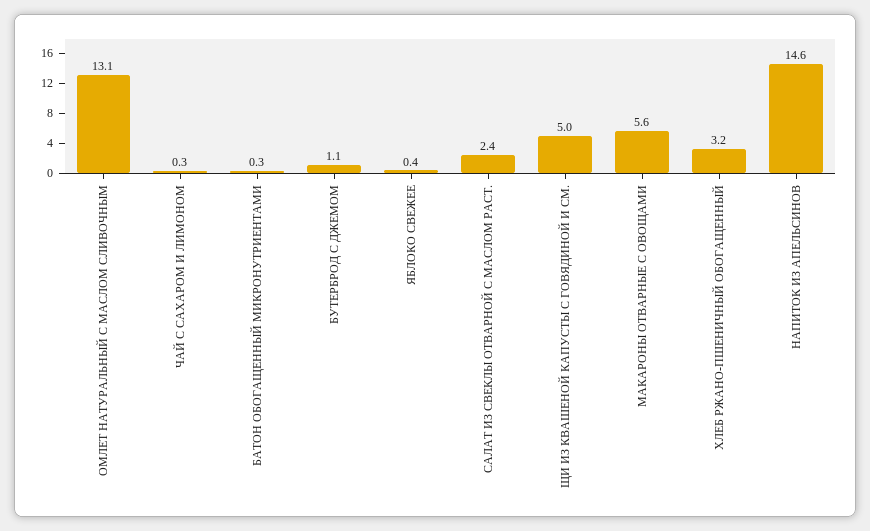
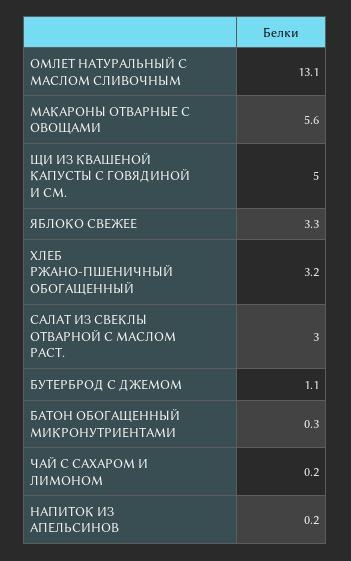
ЧАЙ С САХАРОМ И ЛИМОНОМ: 0.3 -> 0.2
ЯБЛОКО СВЕЖЕЕ: 0.4 -> 3.3
САЛАТ ИЗ СВЕКЛЫ ОТВАРНОЙ С МАСЛОМ РАСТ.: 2.4 -> 3
НАПИТОК ИЗ АПЕЛЬСИНОВ: 14.6 -> 0.2

